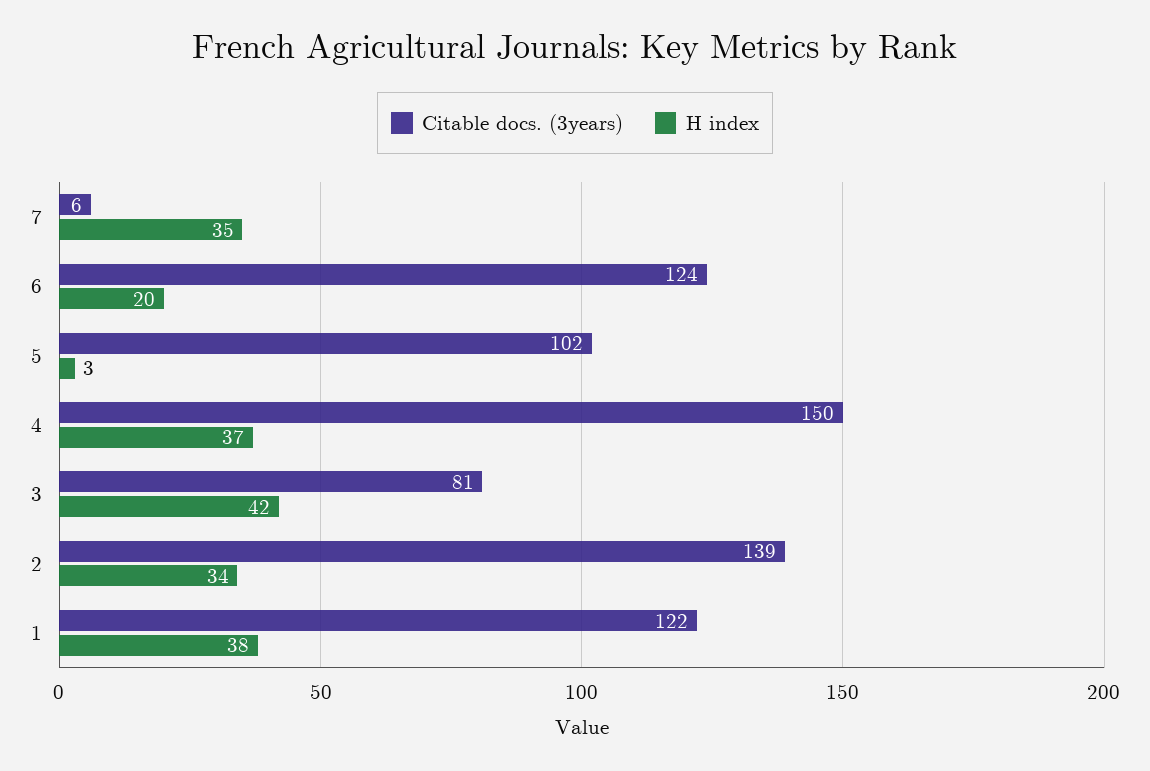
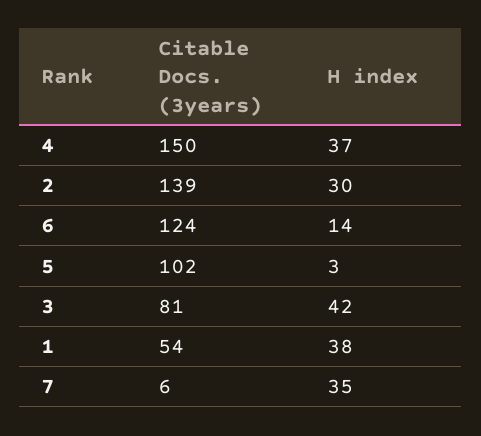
H index, 6: 20 -> 14
H index, 2: 34 -> 30
Citable docs. (3years), 1: 122 -> 54

